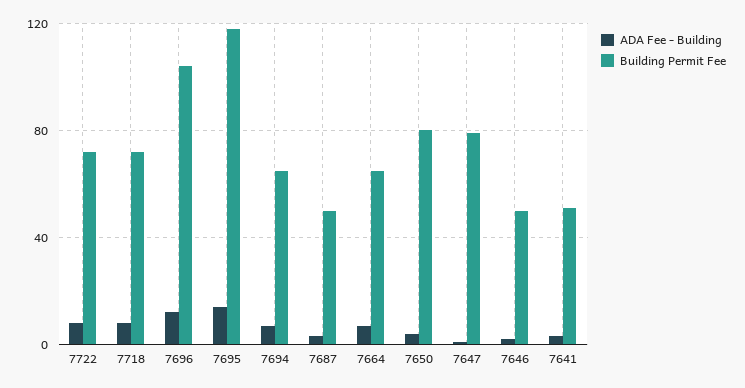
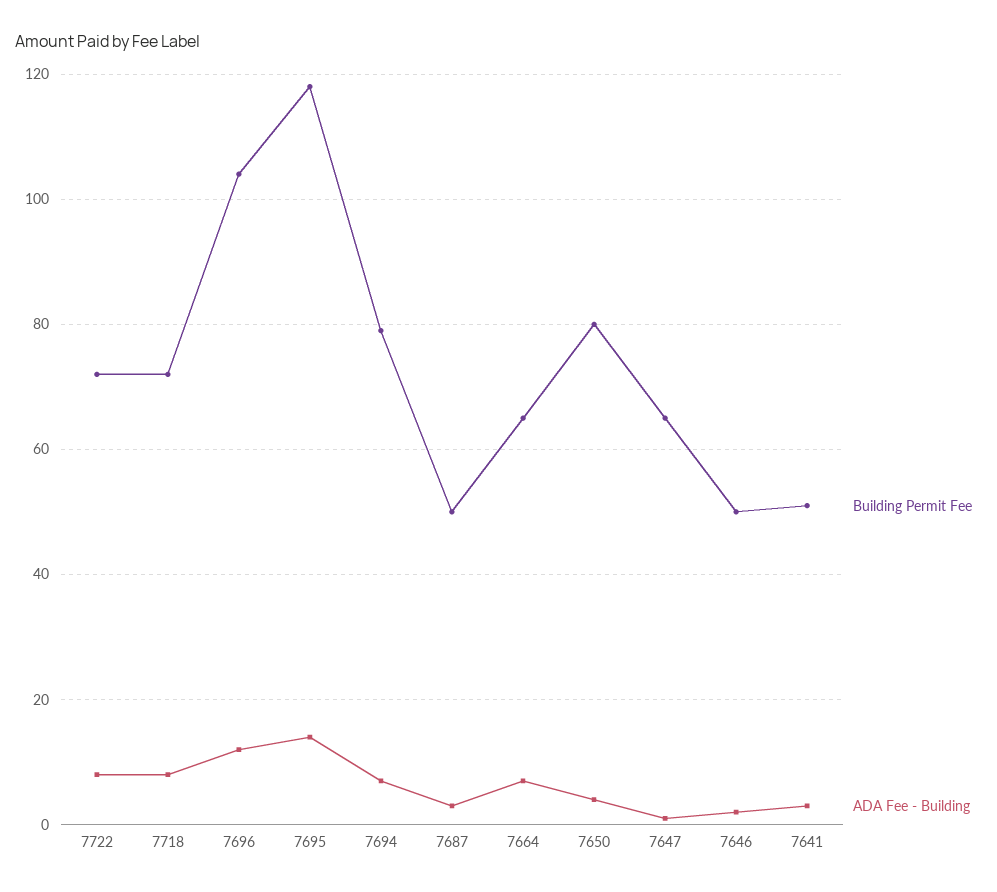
Building Permit Fee, 7694: 65 -> 80
Building Permit Fee, 7647: 80 -> 65

